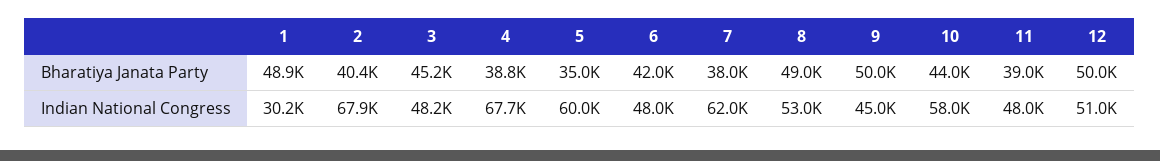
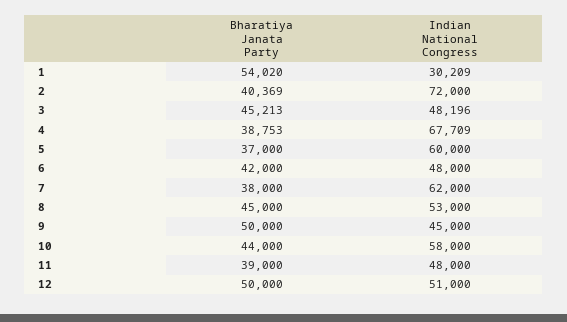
1, Bharatiya Janata Party: 48900 -> 54020
5, Bharatiya Janata Party: 35000 -> 37000
8, Bharatiya Janata Party: 49000 -> 45000
2, Indian National Congress: 67900 -> 72000

